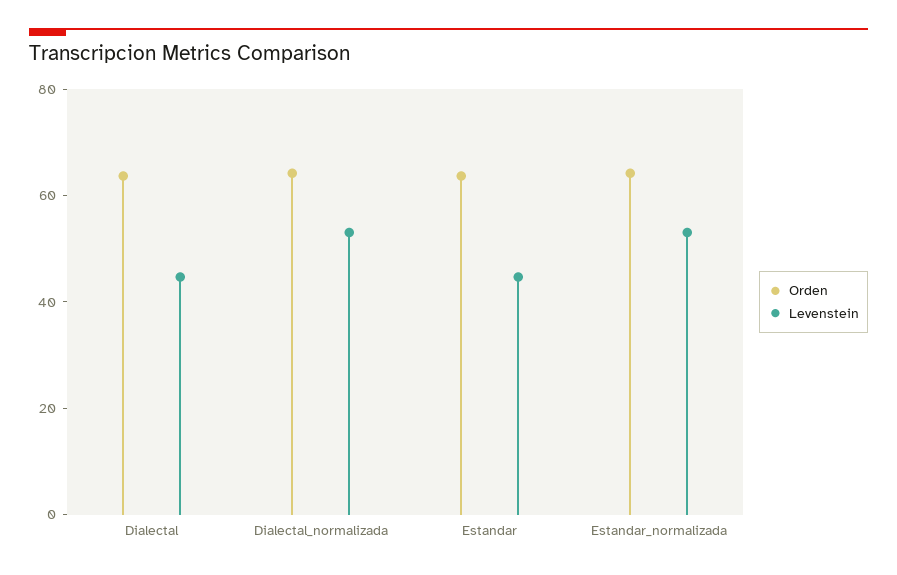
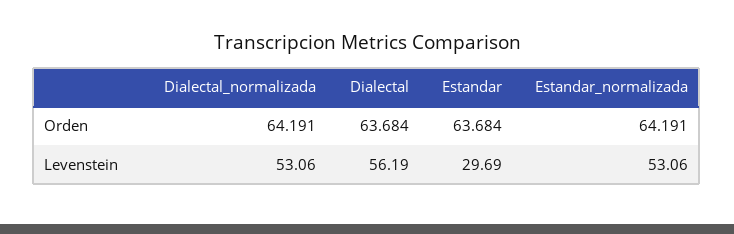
Levenstein, Dialectal: 45 -> 56.19
Levenstein, Estandar: 45 -> 29.69

